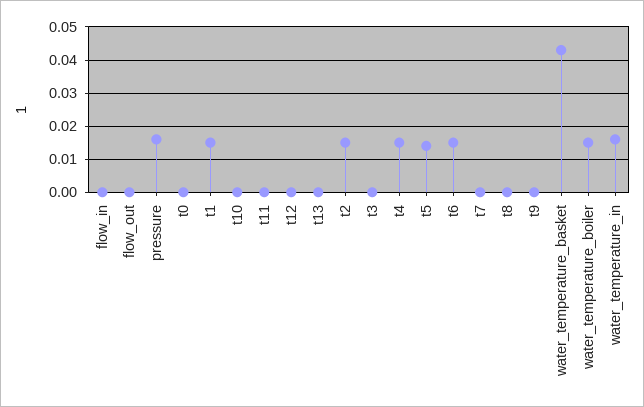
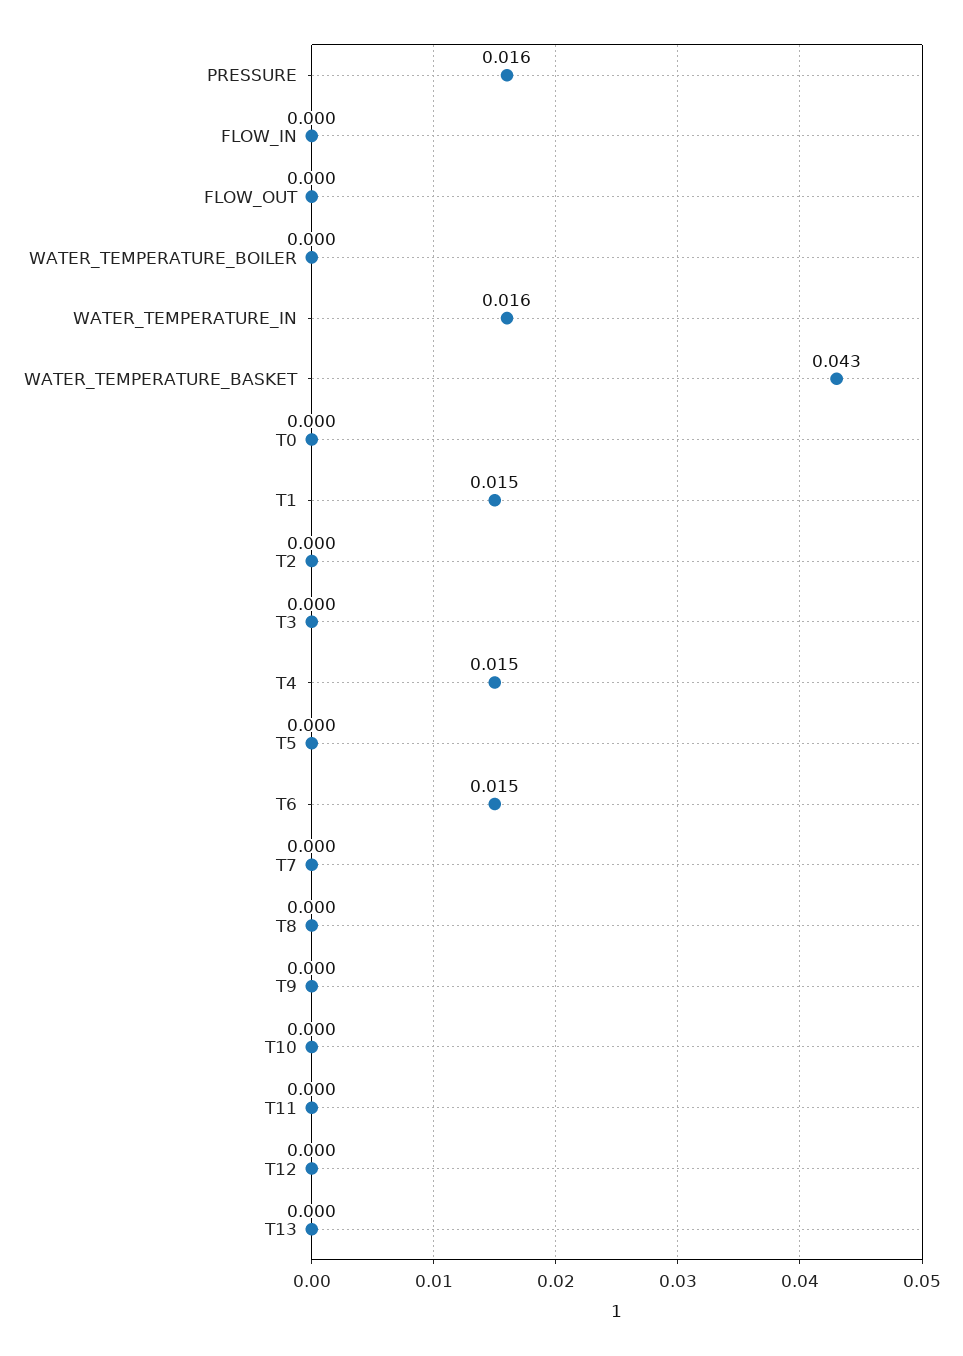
t2: 0.015 -> 0
t5: 0.015 -> 0
water_temperature_boiler: 0.015 -> 0

